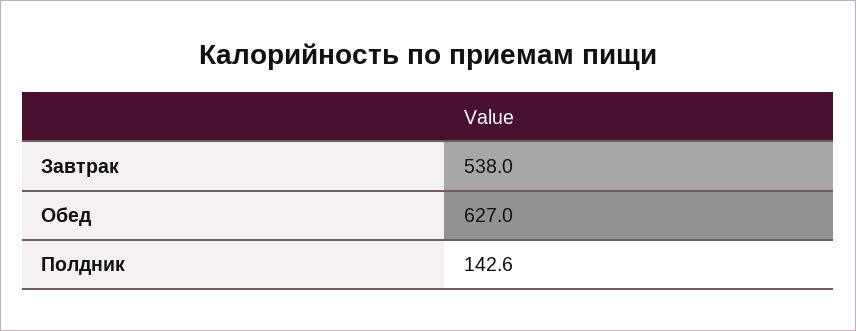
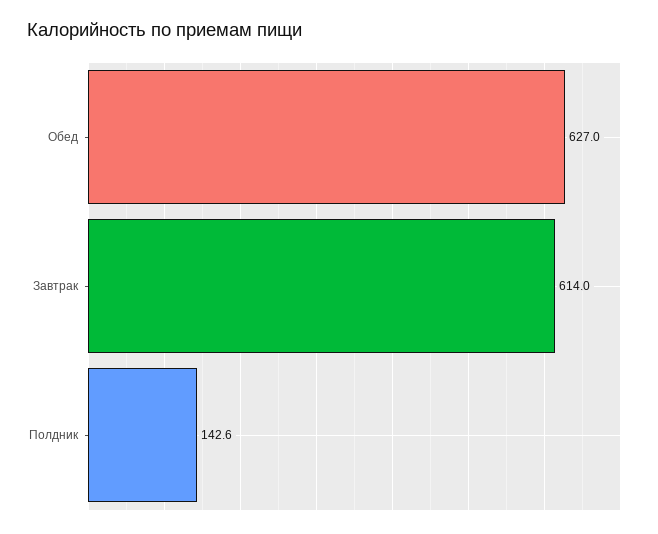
Завтрак: 538 -> 614

